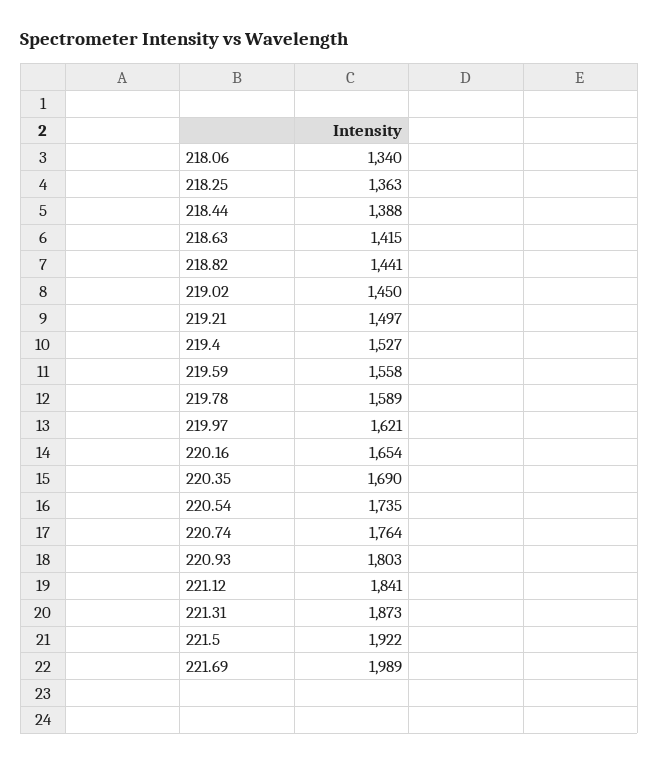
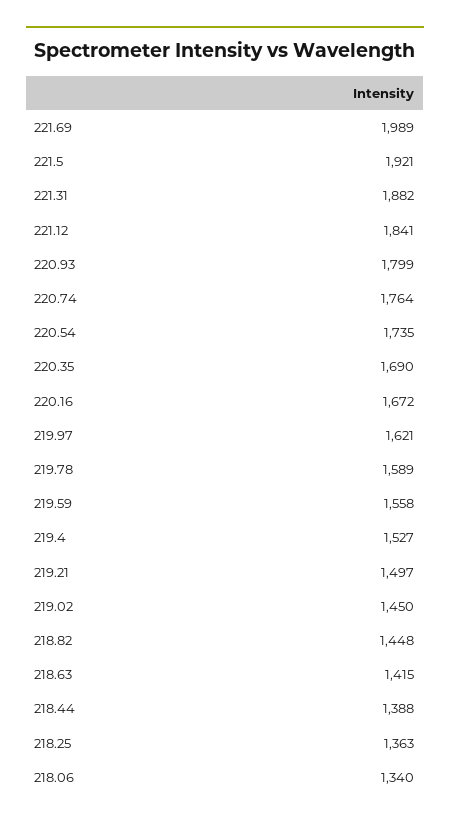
218.82: 1441 -> 1448
220.16: 1654 -> 1672
220.93: 1803 -> 1799
221.31: 1873 -> 1882
221.5: 1922 -> 1921

